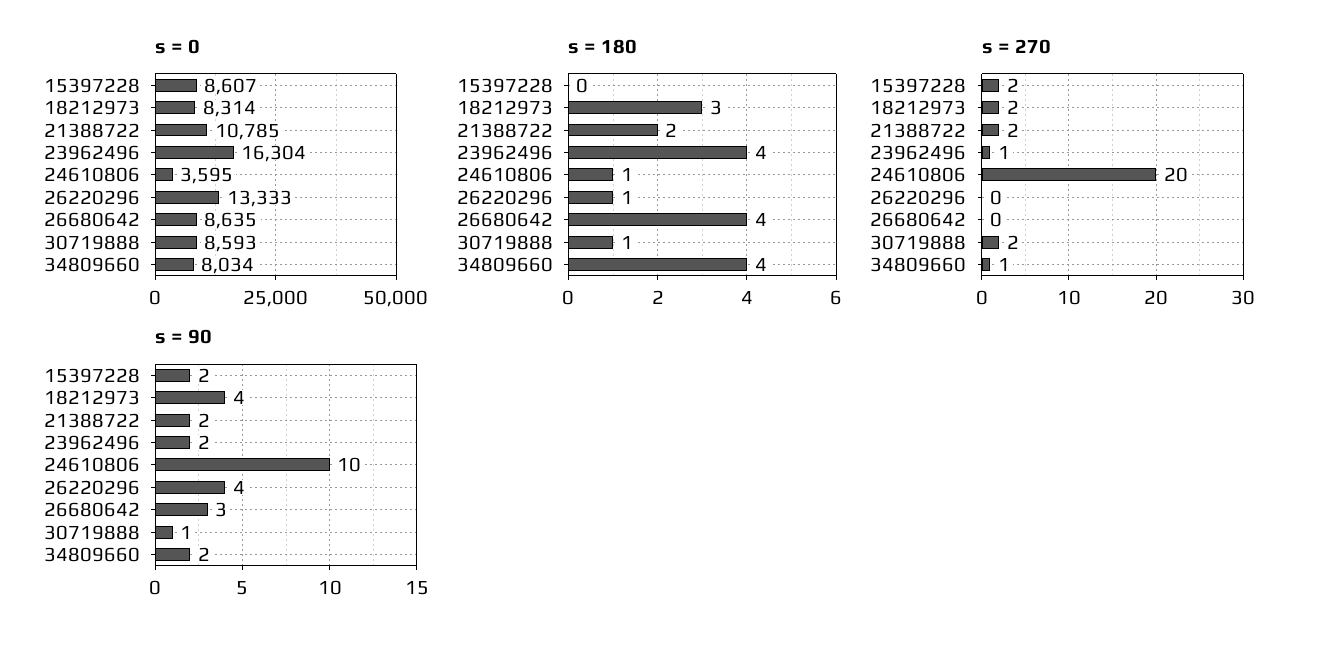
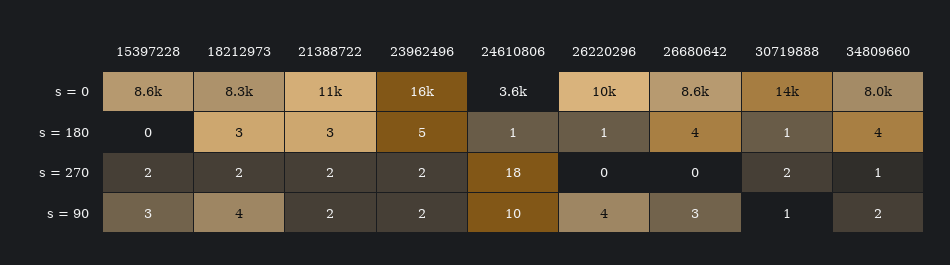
s = 0, 26220296: 13333 -> 10000
s = 0, 30719888: 8593 -> 14000
s = 180, 21388722: 2 -> 3
s = 180, 23962496: 4 -> 5
s = 270, 23962496: 1 -> 2
s = 270, 24610806: 20 -> 18
s = 90, 15397228: 2 -> 3

